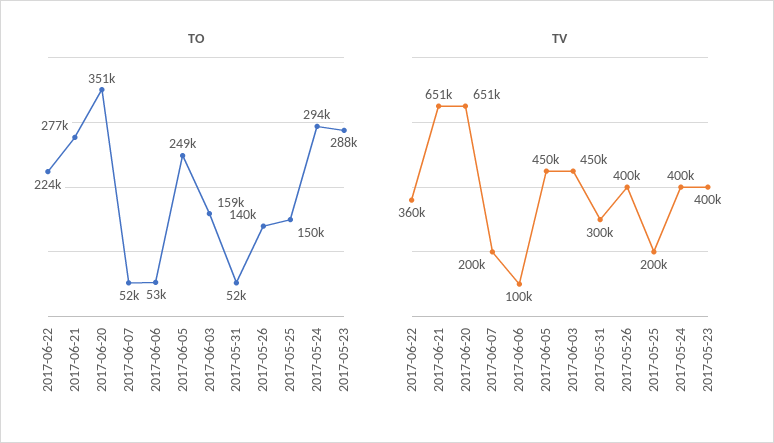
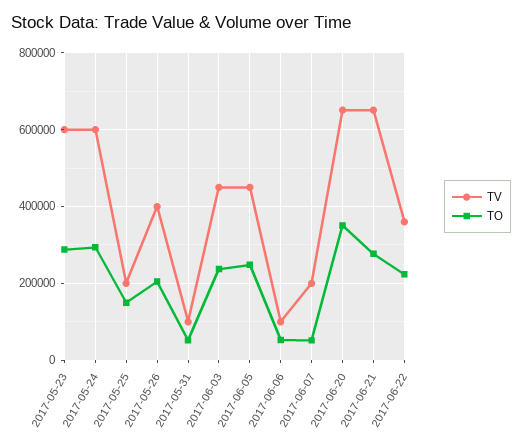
TO, 2017-06-03: 159000 -> 240000
TO, 2017-05-26: 140000 -> 200000
TV, 2017-05-31: 300000 -> 100000
TV, 2017-05-24: 400000 -> 600000
TV, 2017-05-23: 400000 -> 600000

